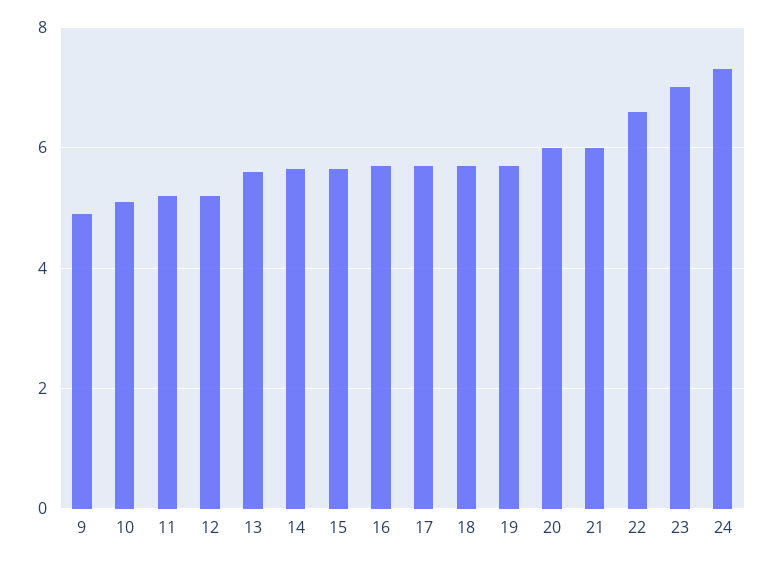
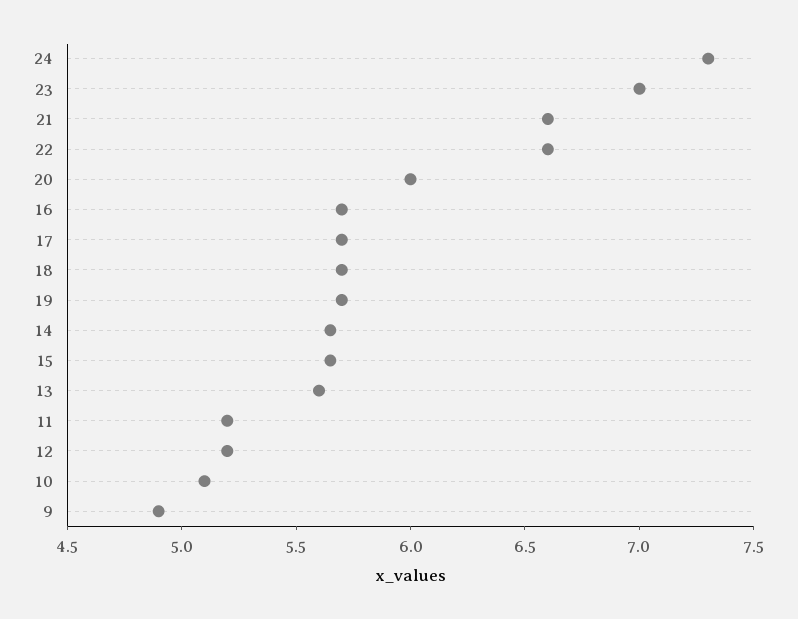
21: 6 -> 6.6

